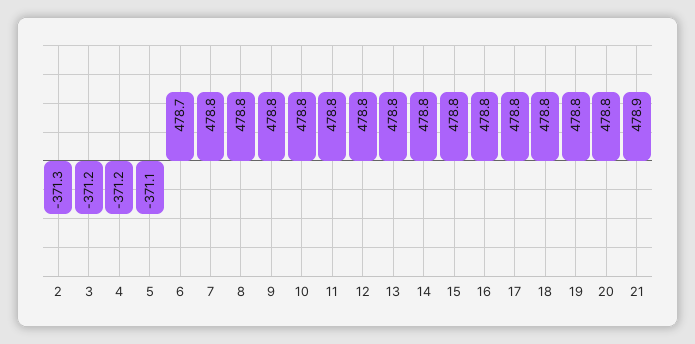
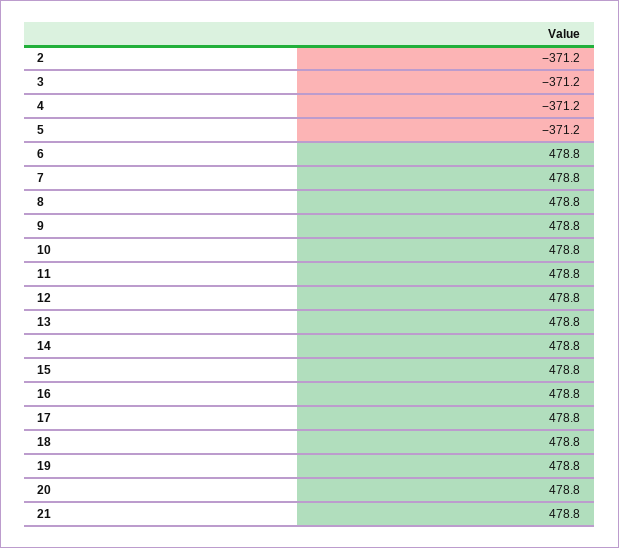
2: -371.3 -> -371.2
5: -371.1 -> -371.2
6: 478.7 -> 478.8
21: 478.9 -> 478.8

